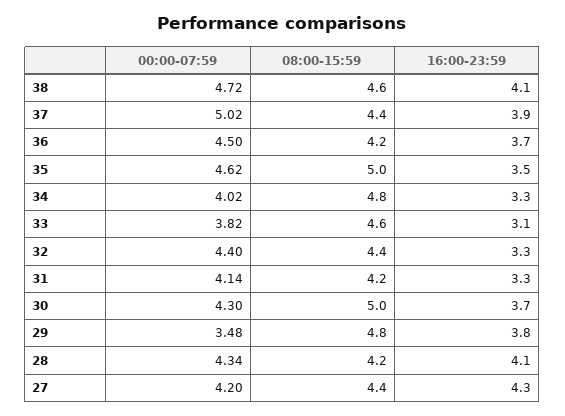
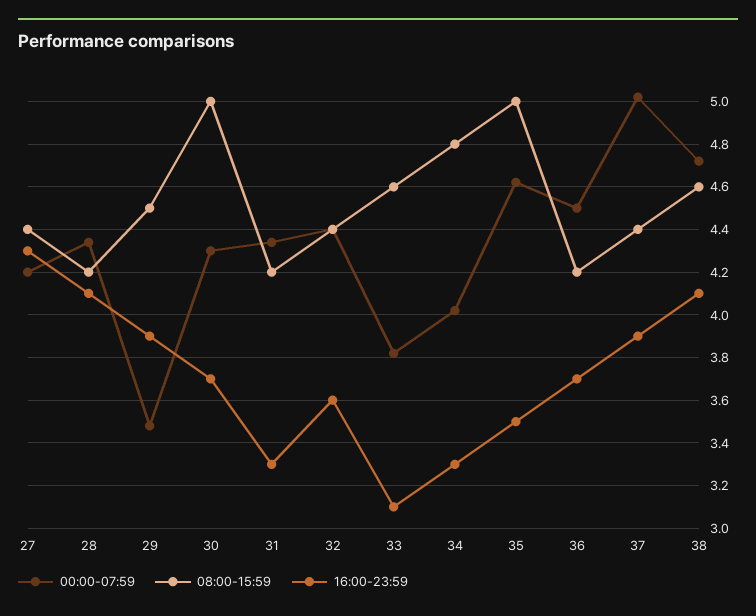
16:00-23:59, 32: 3.3 -> 3.6
00:00-07:59, 31: 4.14 -> 4.35
08:00-15:59, 29: 4.8 -> 4.5
16:00-23:59, 29: 3.8 -> 3.9

